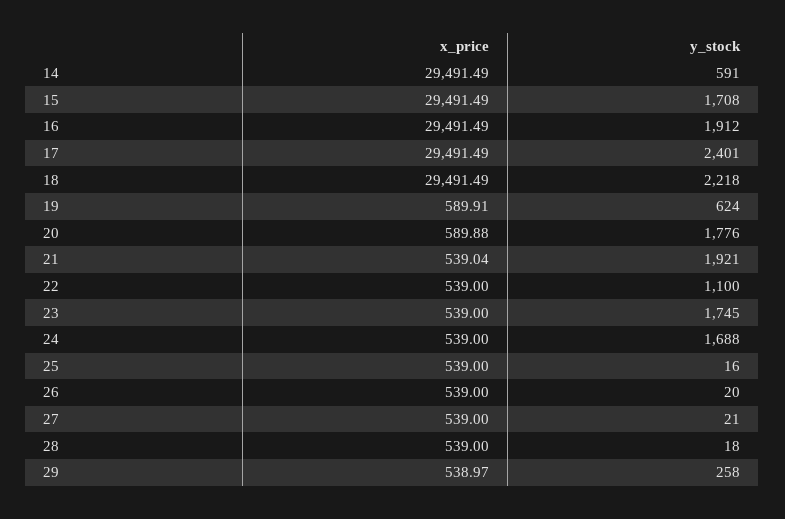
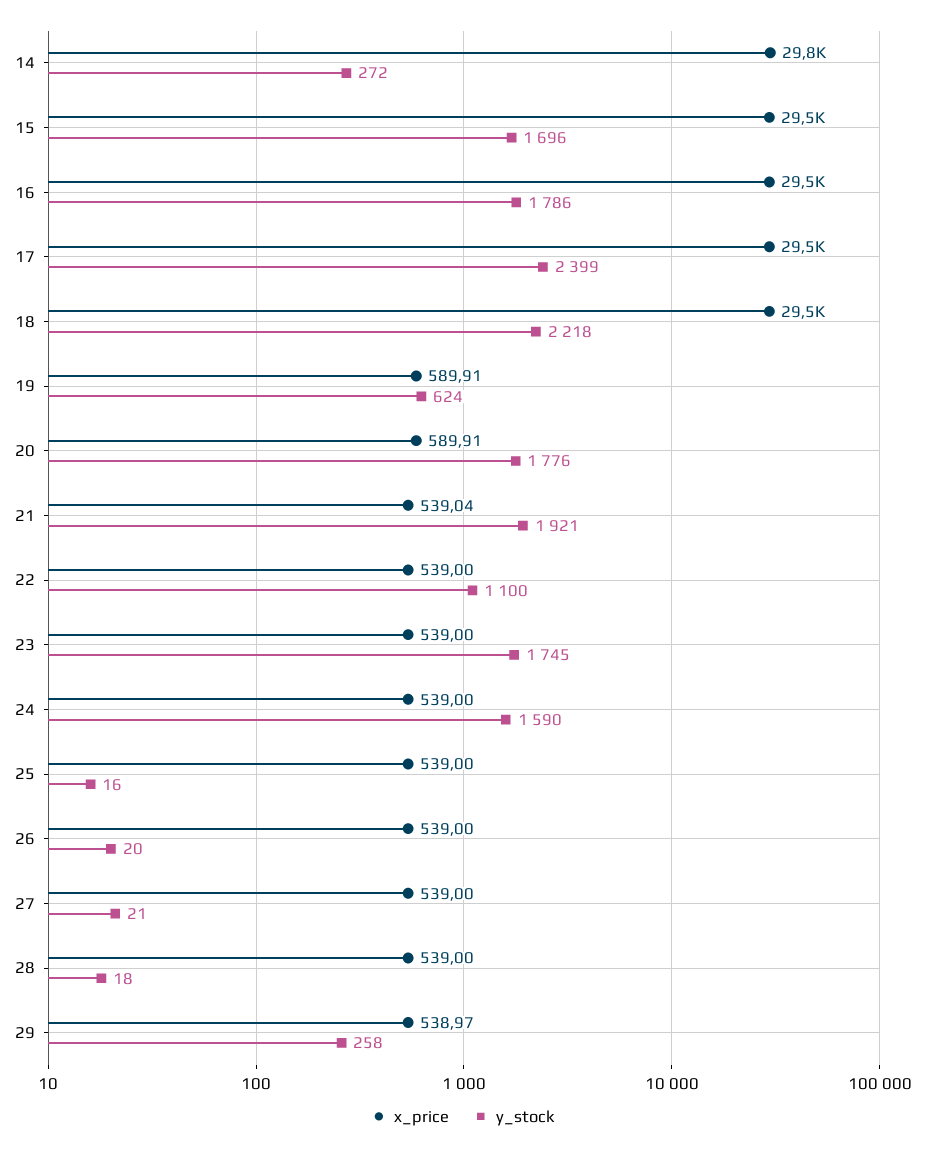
x_price, 14: 29491.49 -> 29800
y_stock, 14: 591 -> 272
y_stock, 15: 1708 -> 1696
y_stock, 16: 1912 -> 1786
y_stock, 17: 2401 -> 2399
x_price, 20: 589.88 -> 589.91
y_stock, 24: 1688 -> 1590

